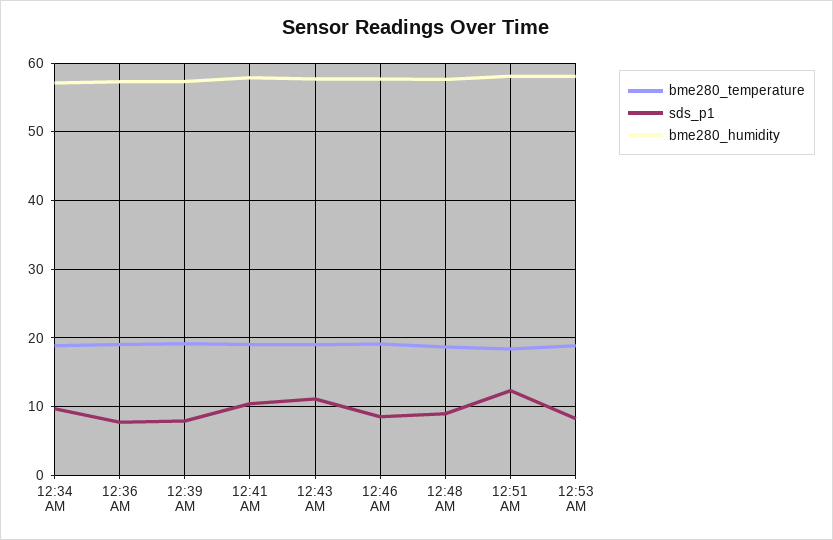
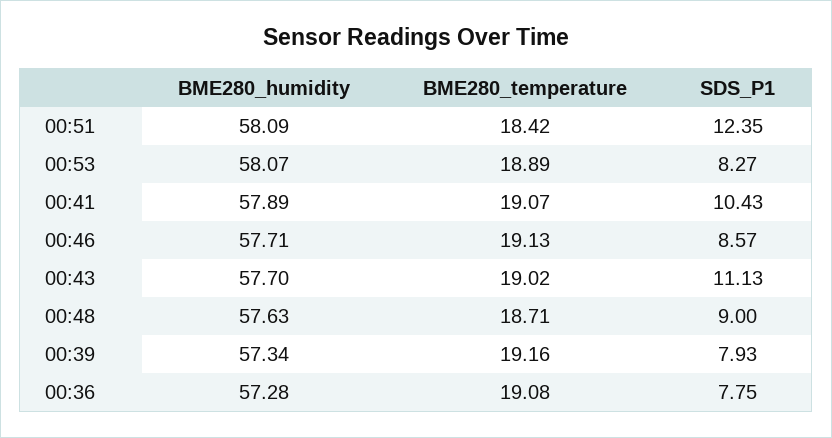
bme280_temperature, 12:34 AM: 19 -> none
sds_p1, 12:34 AM: 10 -> none
bme280_humidity, 12:34 AM: 57 -> none

